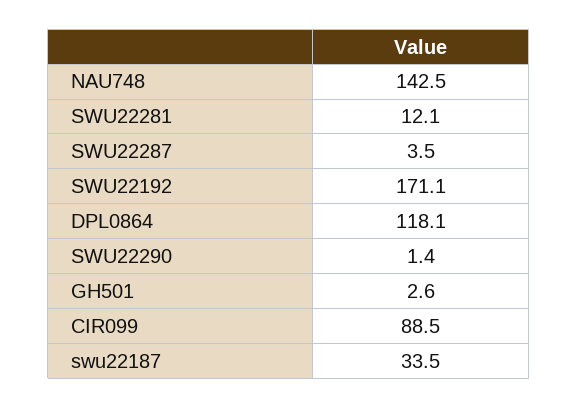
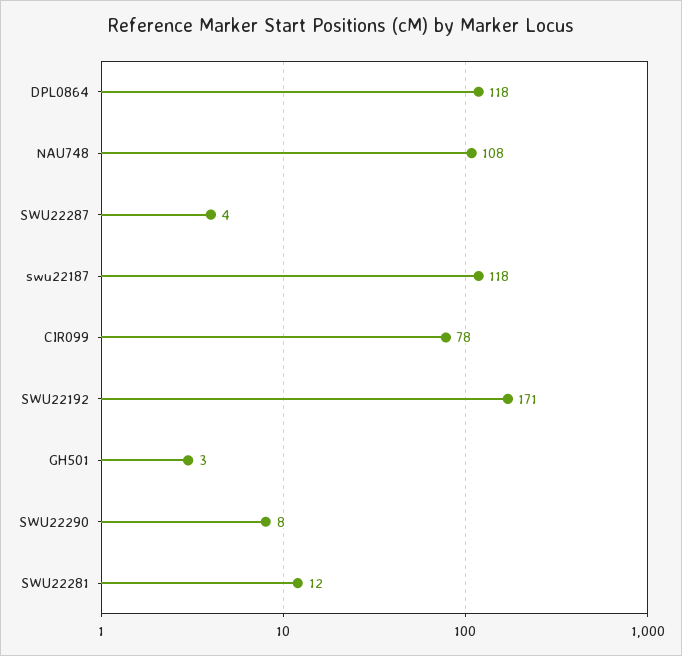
NAU748: 142.5 -> 108
SWU22290: 1.4 -> 8
CIR099: 88.5 -> 78
swu22187: 33.5 -> 118

